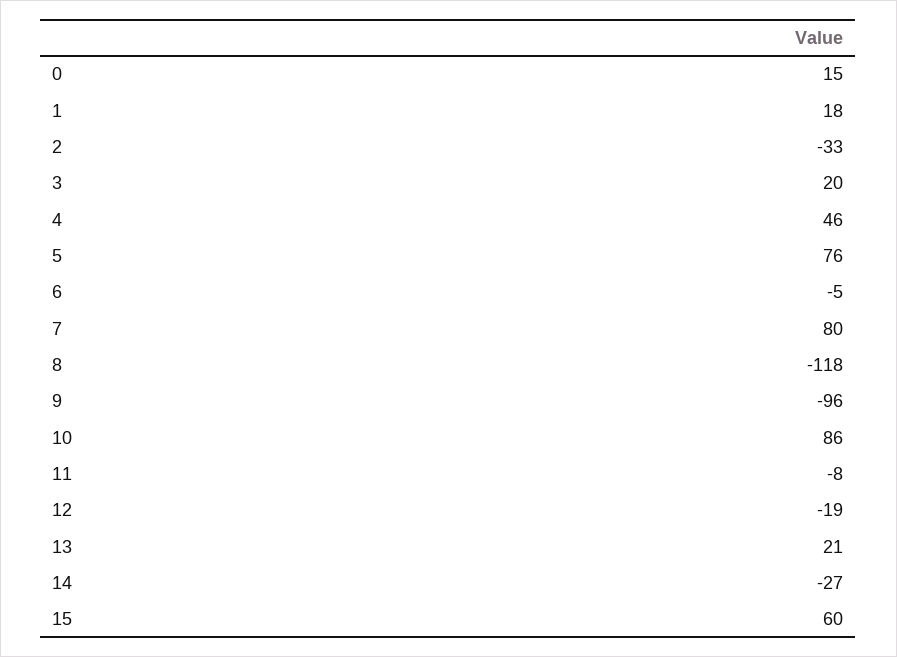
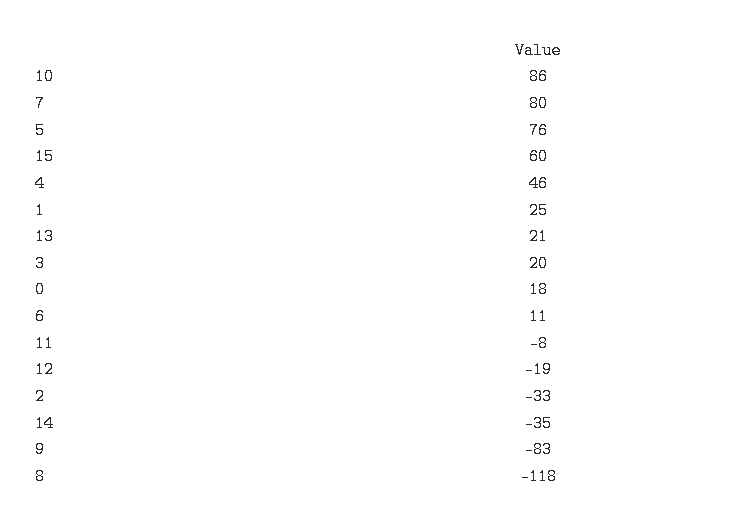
0: 15 -> 18
1: 18 -> 25
6: -5 -> 11
9: -96 -> -83
14: -27 -> -35

